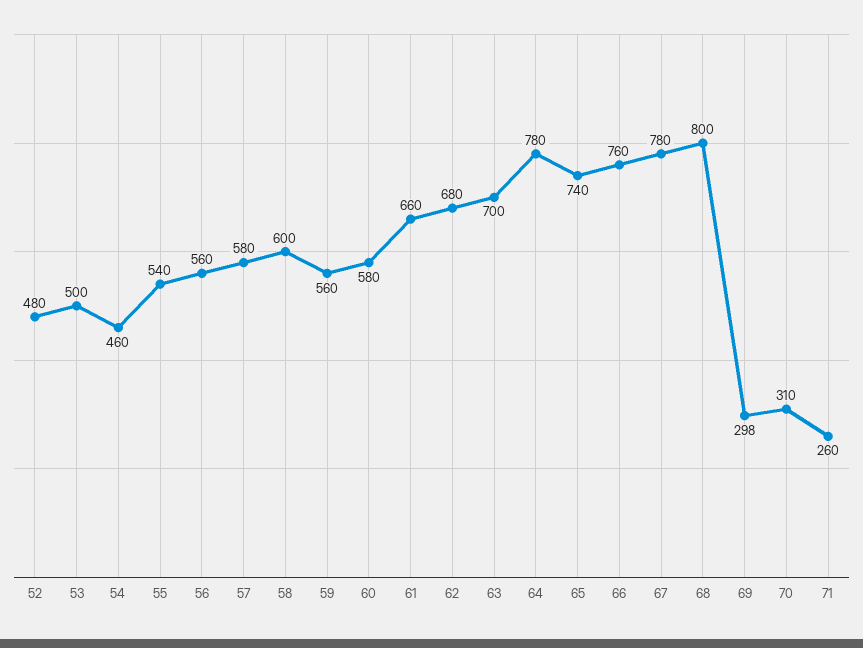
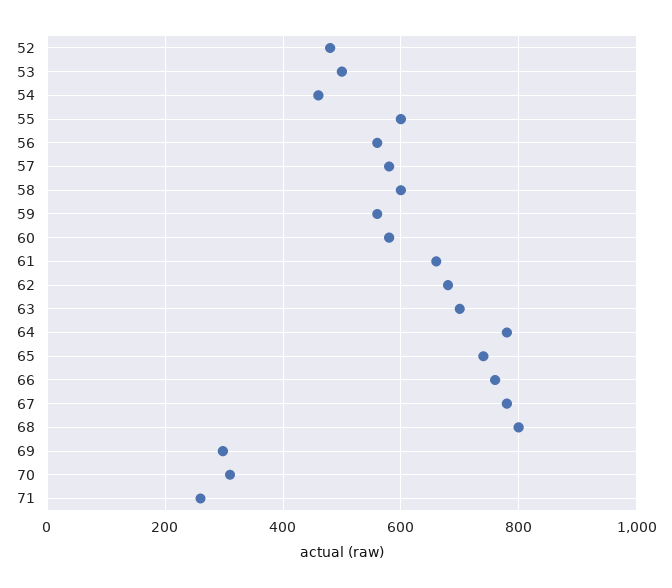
55: 540 -> 600

